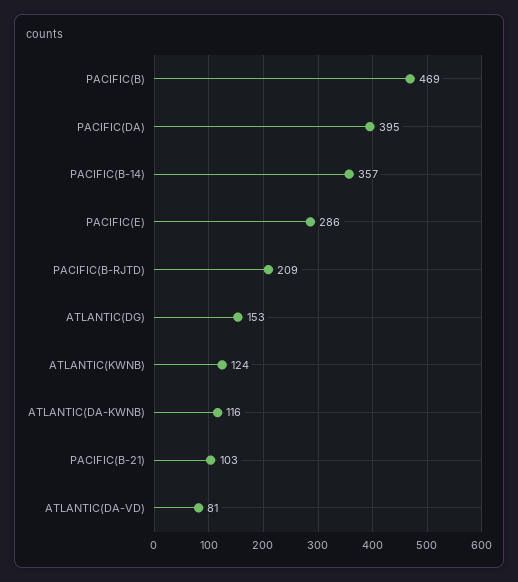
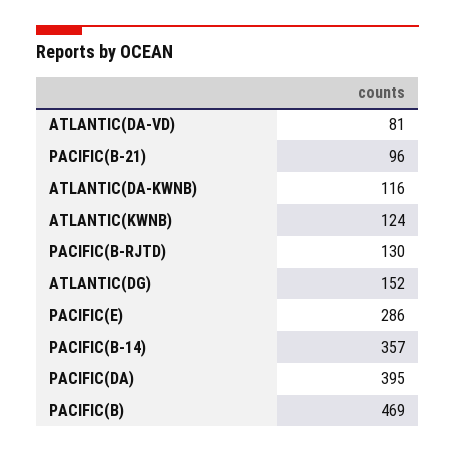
PACIFIC(B-RJTD): 209 -> 130
ATLANTIC(DG): 153 -> 152
PACIFIC(B-21): 103 -> 96

